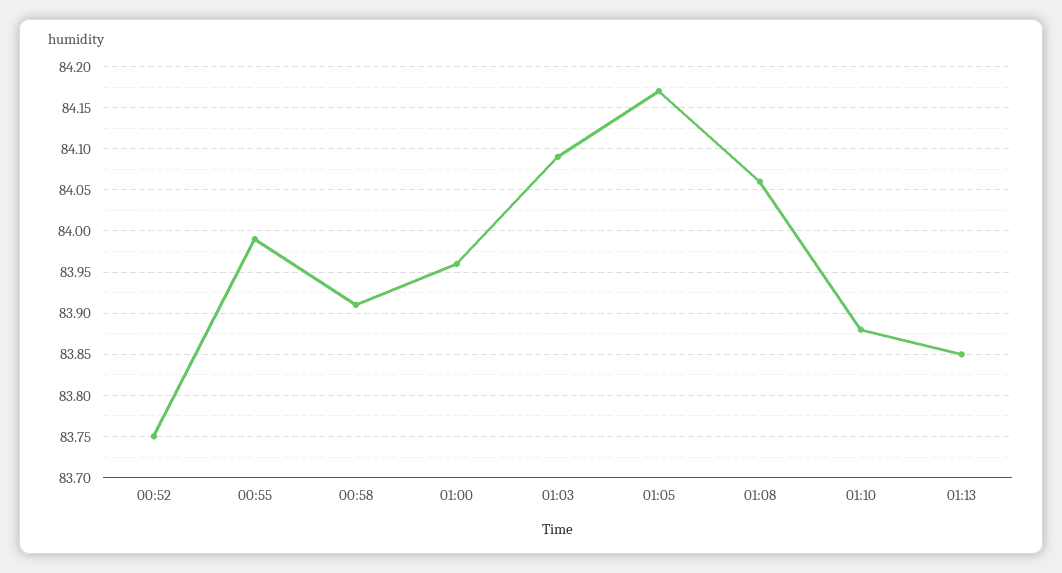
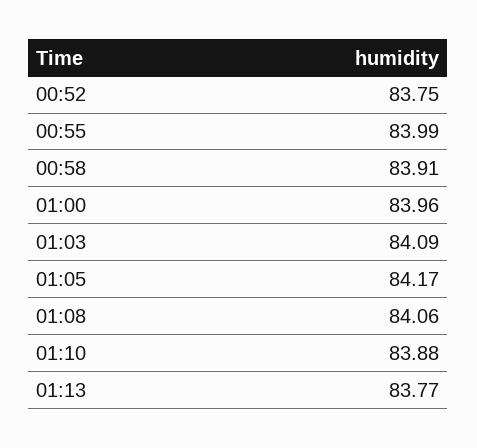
01:13: 83.85 -> 83.77

